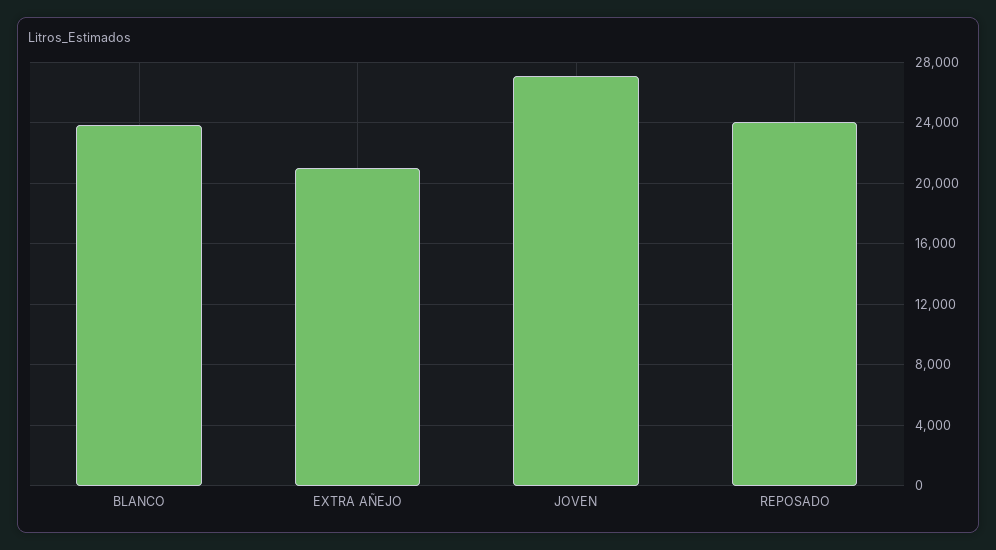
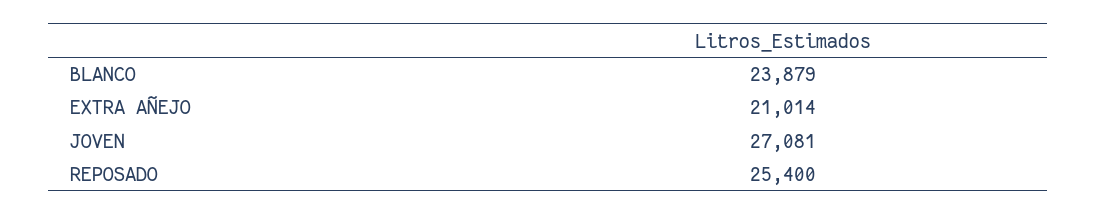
REPOSADO: 24000 -> 25400

